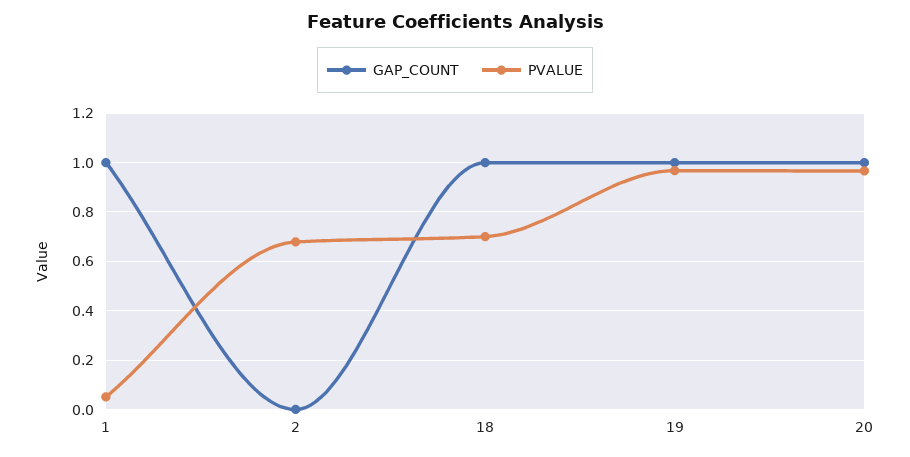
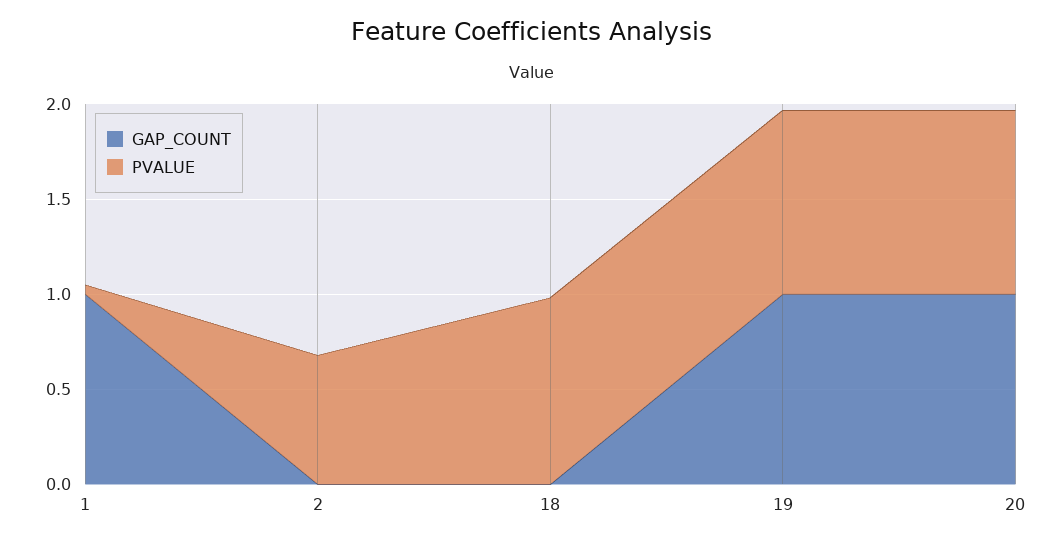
GAP_COUNT, 18: 1 -> 0
PVALUE, 18: 0.7 -> 1

